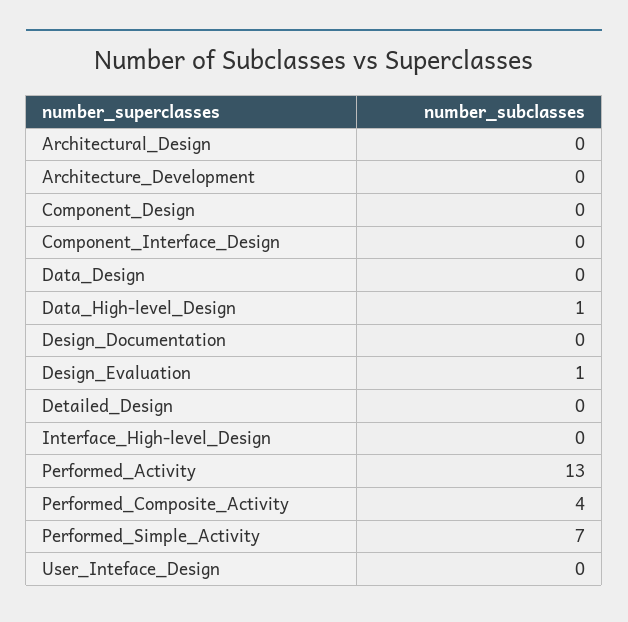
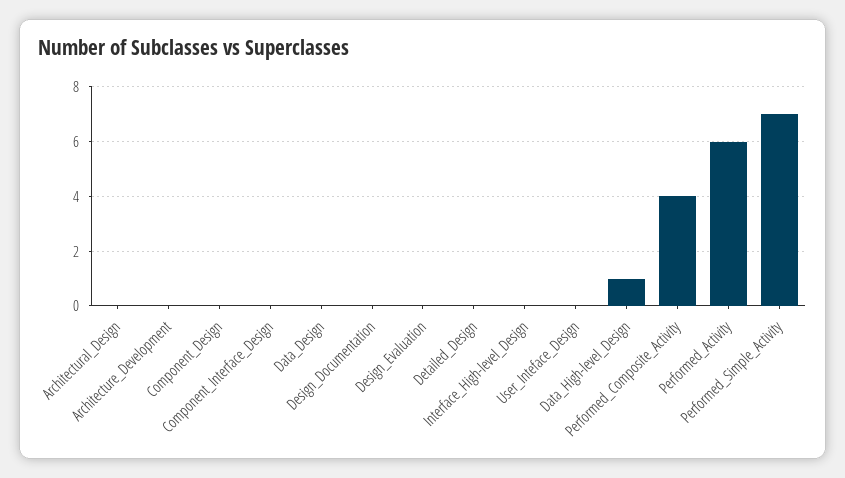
Design_Evaluation: 1 -> 0
Performed_Activity: 13 -> 6

